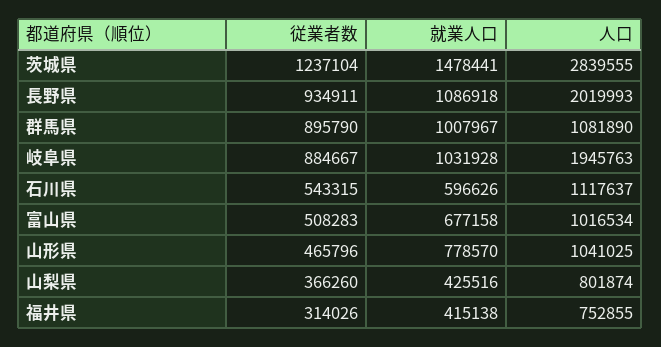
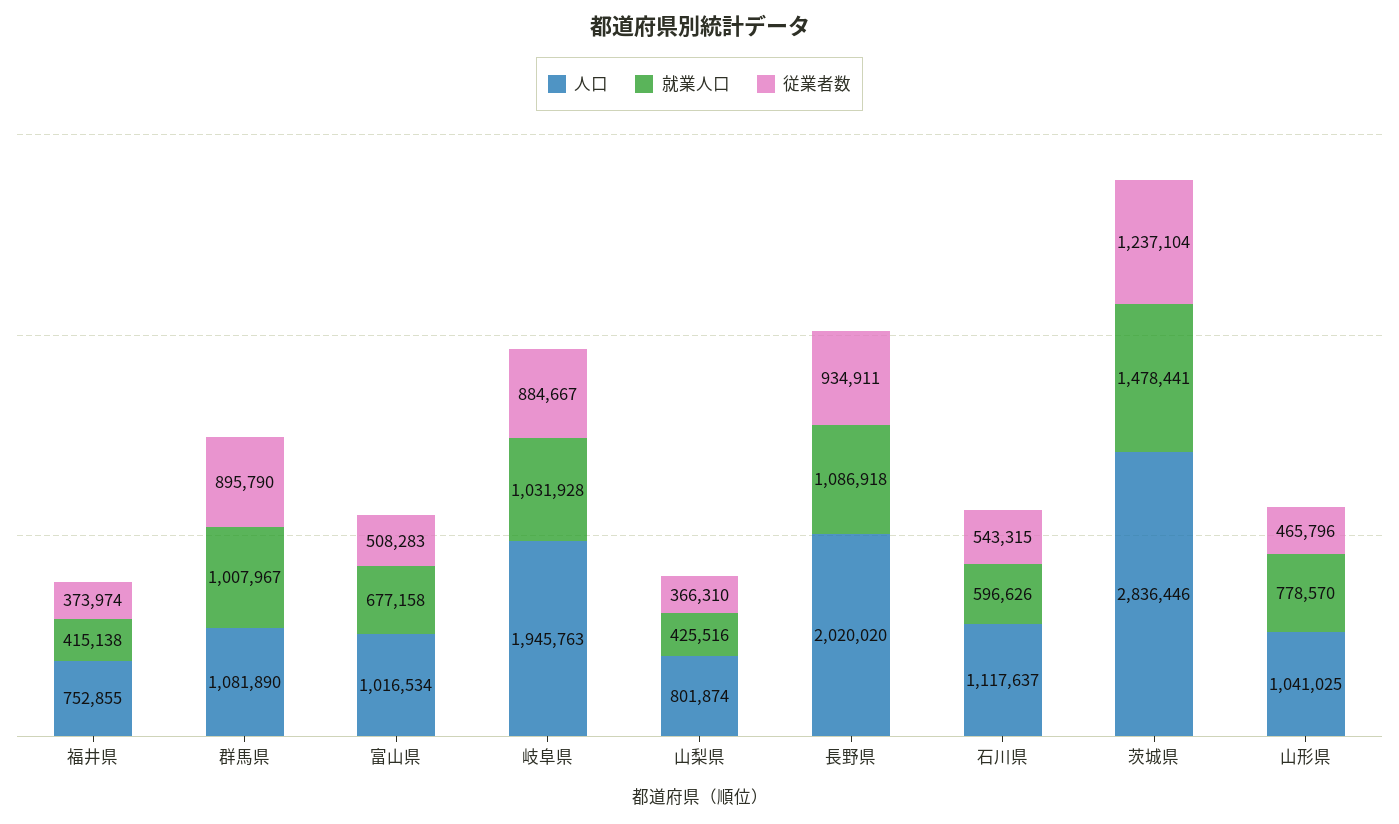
人口, 茨城県: 2839555 -> 2836446
人口, 長野県: 2019993 -> 2020020
従業者数, 山梨県: 366260 -> 366310
従業者数, 福井県: 314026 -> 373974

